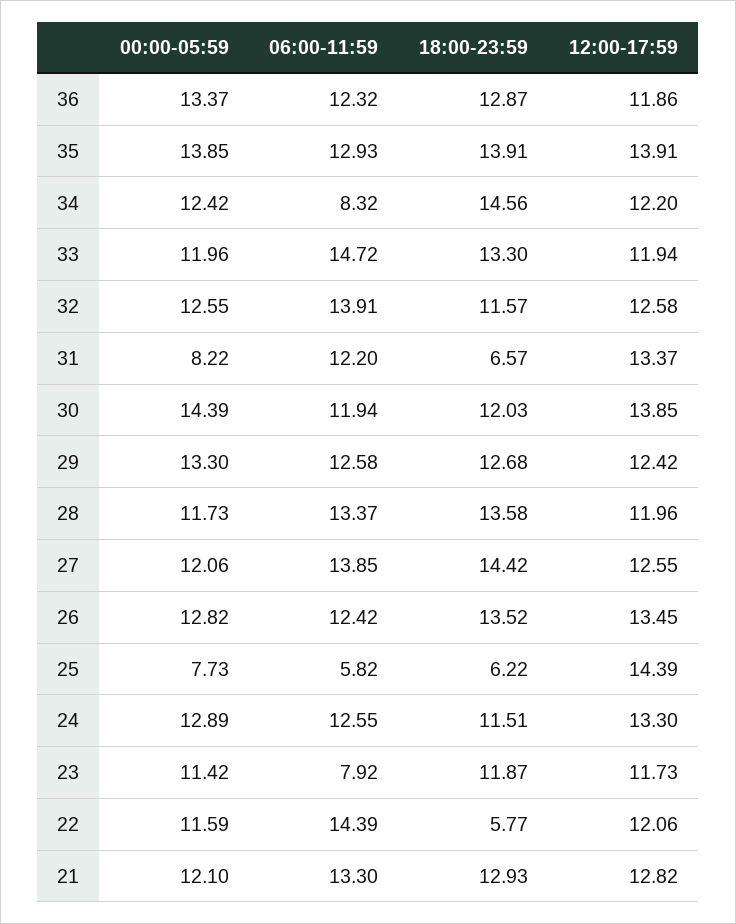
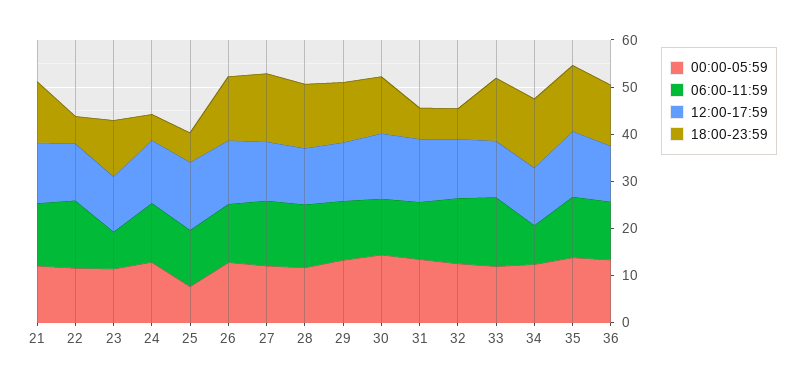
18:00-23:59, 32: 11.57 -> 6
00:00-05:59, 31: 8.22 -> 14
06:00-11:59, 25: 5.82 -> 12
18:00-23:59, 24: 11.51 -> 6

